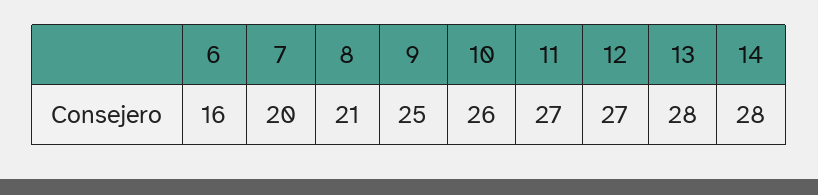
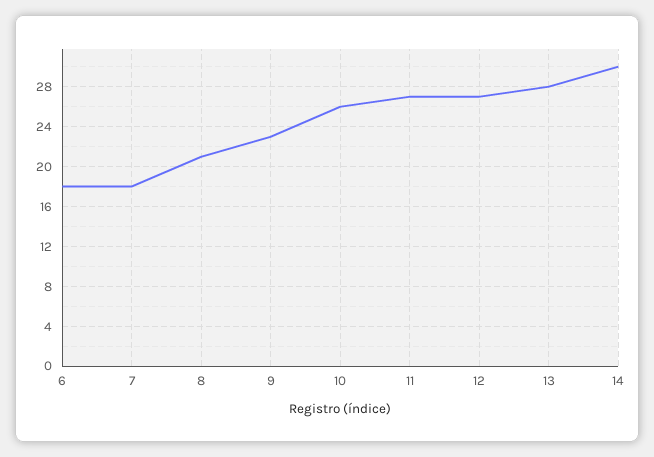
6: 16 -> 18
7: 20 -> 18
9: 25 -> 23
14: 28 -> 30

